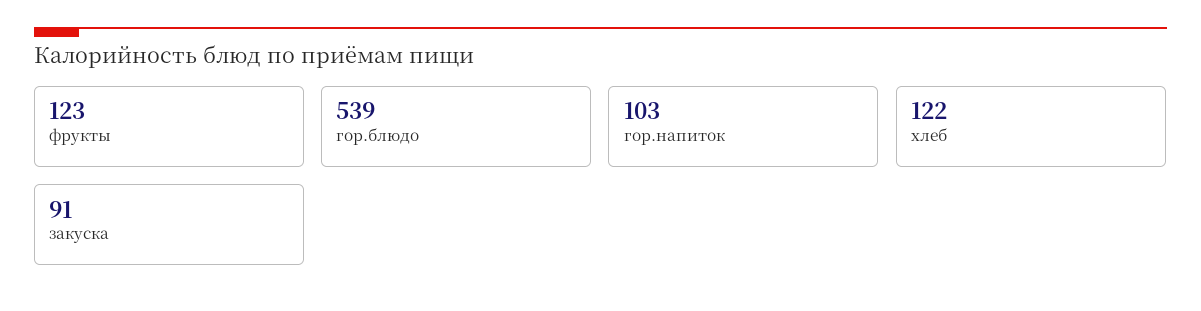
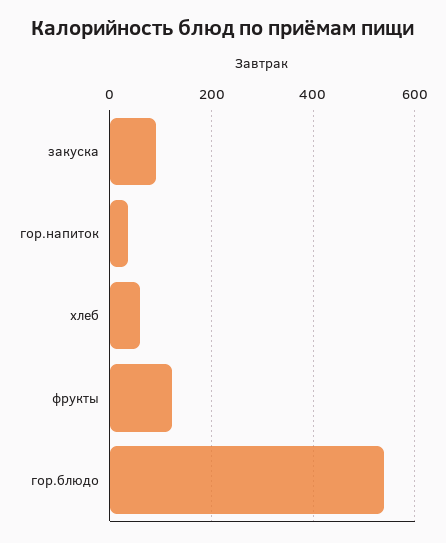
гор.напиток: 103 -> 40
хлеб: 122 -> 60

